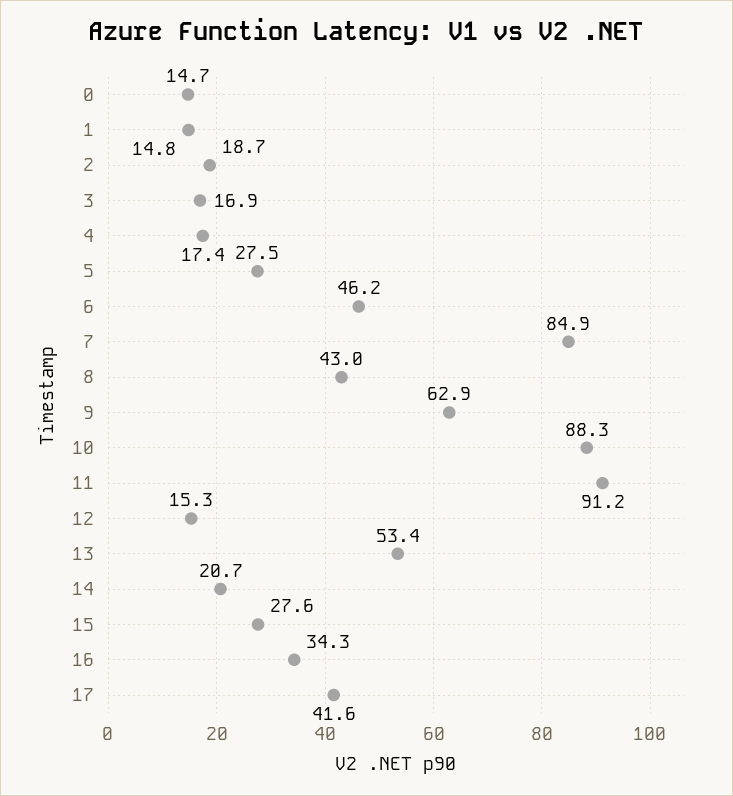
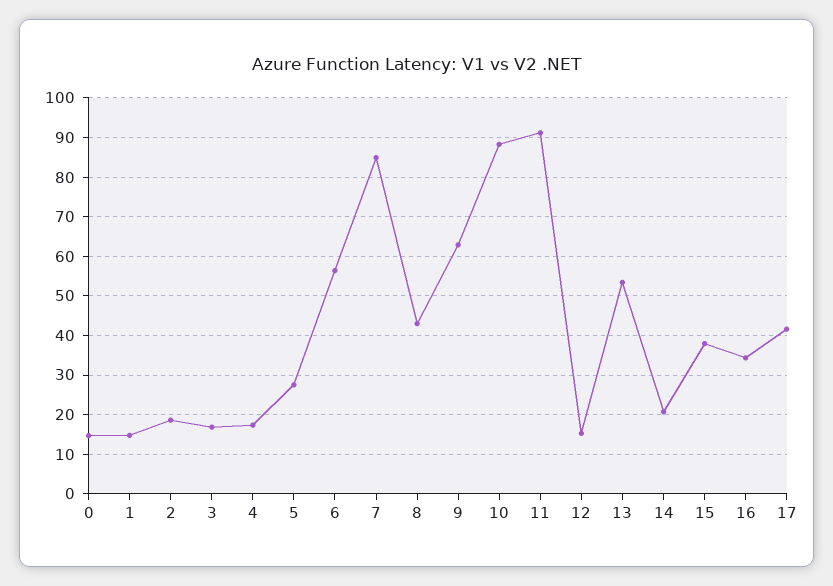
6: 46.2 -> 56
15: 27.6 -> 38

